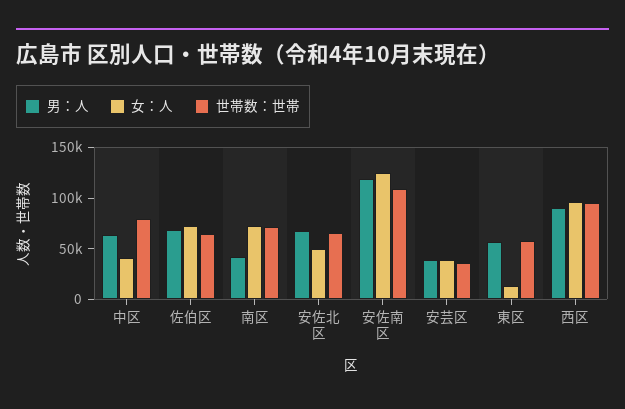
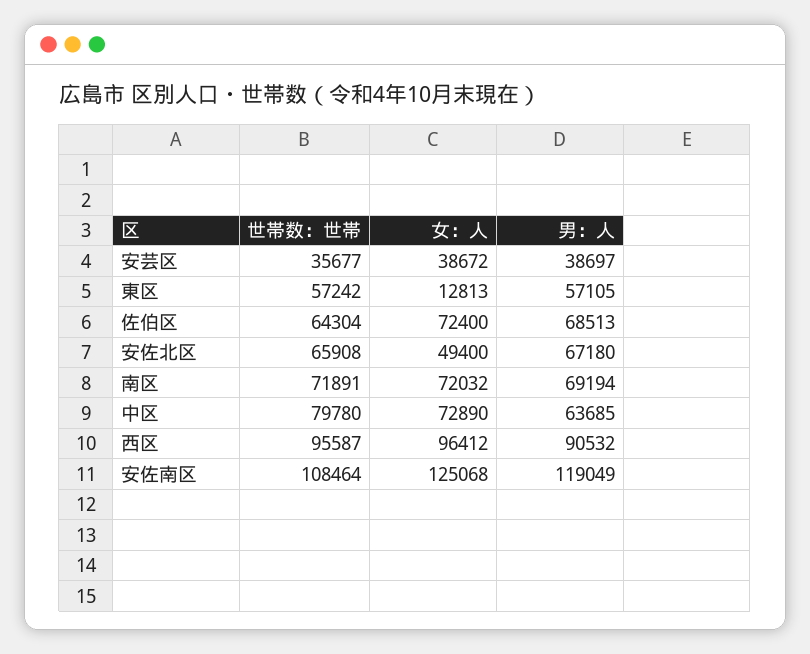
女：人, 中区: 40000 -> 72890
男：人, 南区: 40000 -> 69194

